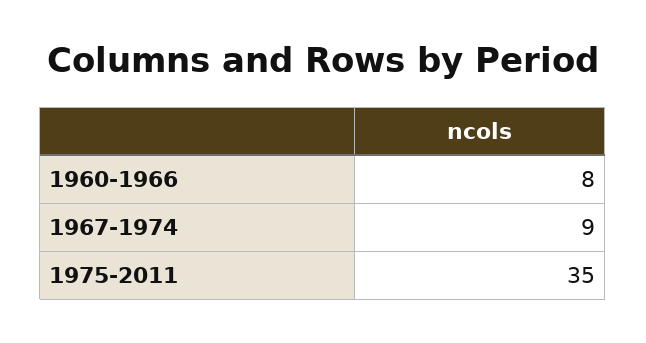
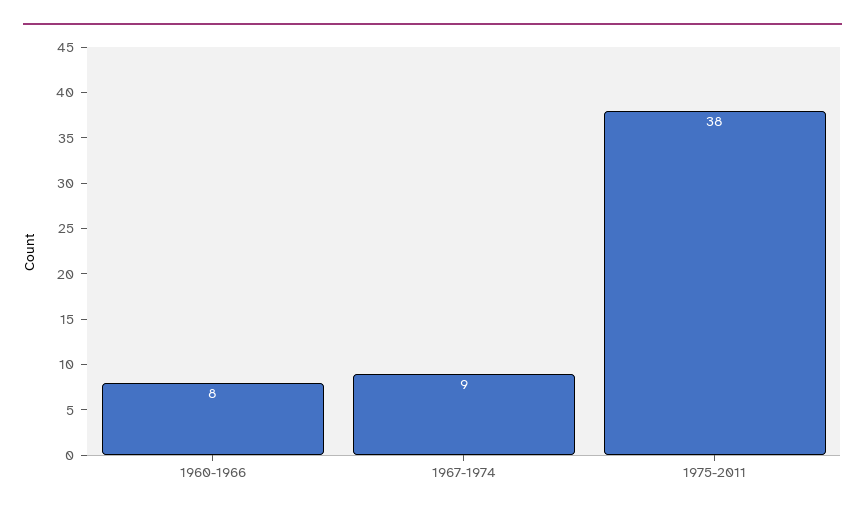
1975-2011: 35 -> 38

